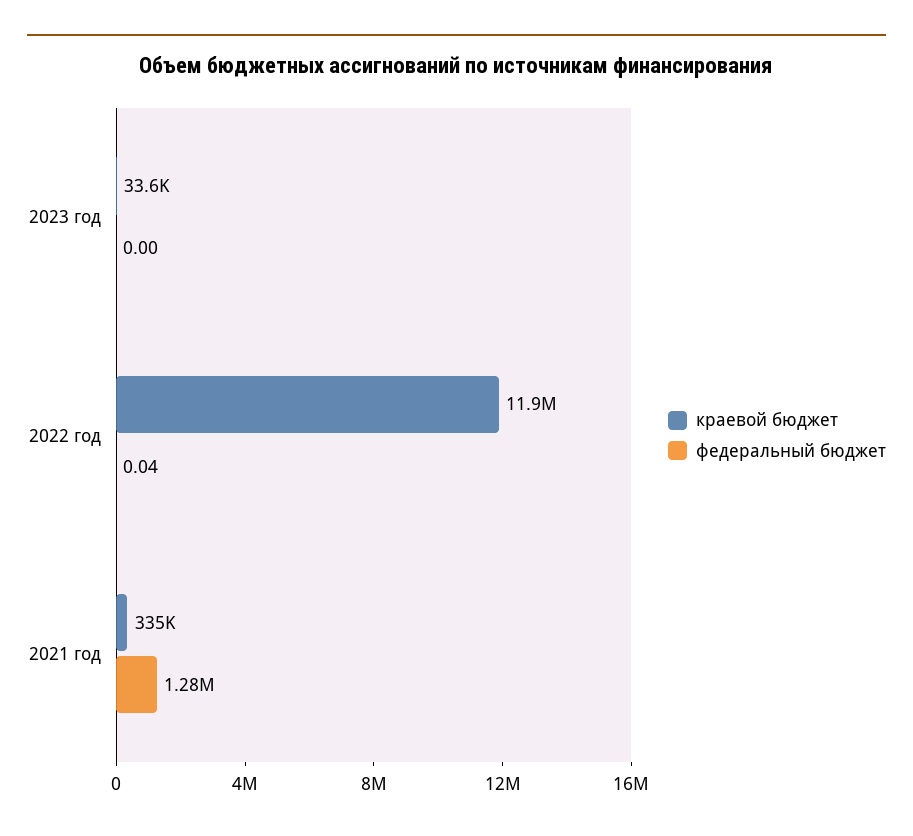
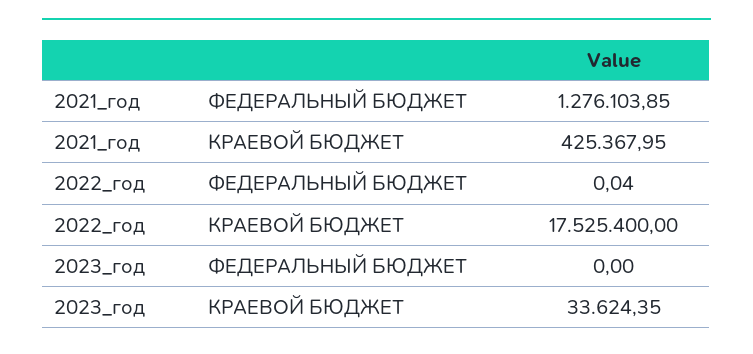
краевой бюджет, 2022 год: 11900000 -> 17525400
краевой бюджет, 2021 год: 335000 -> 425367.95

